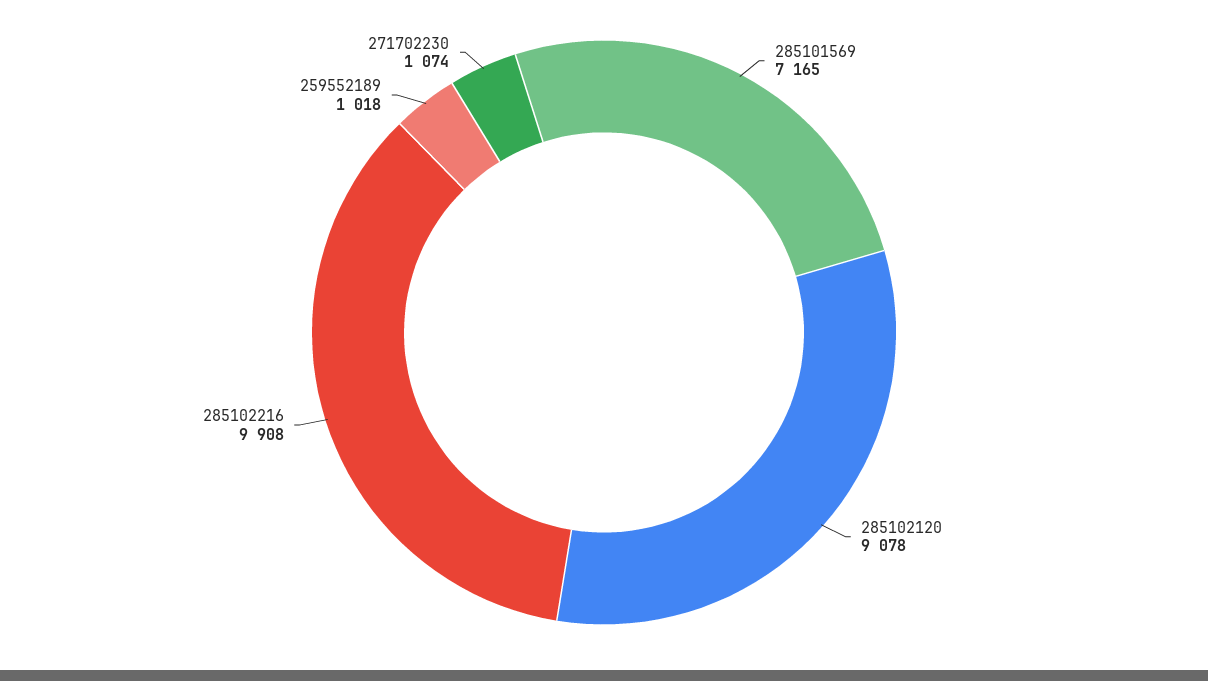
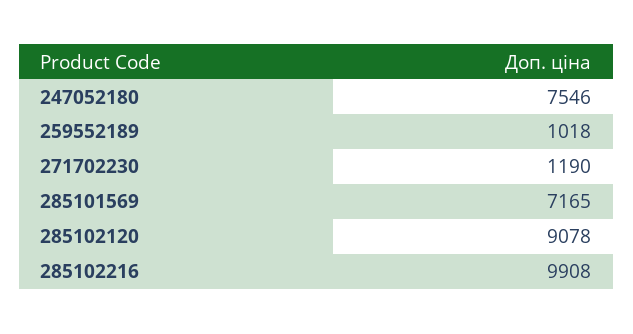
271702230: 1074 -> 1190
247052180: none -> 7546

